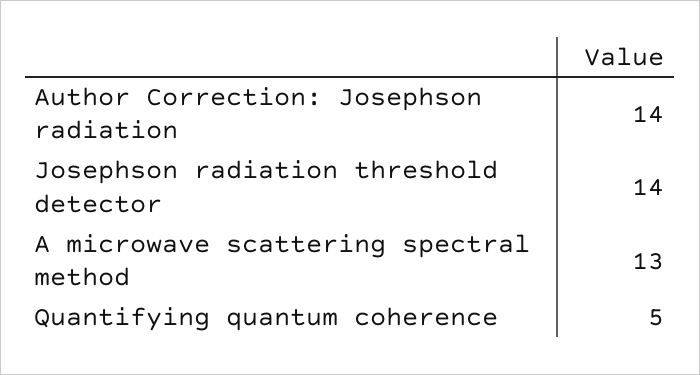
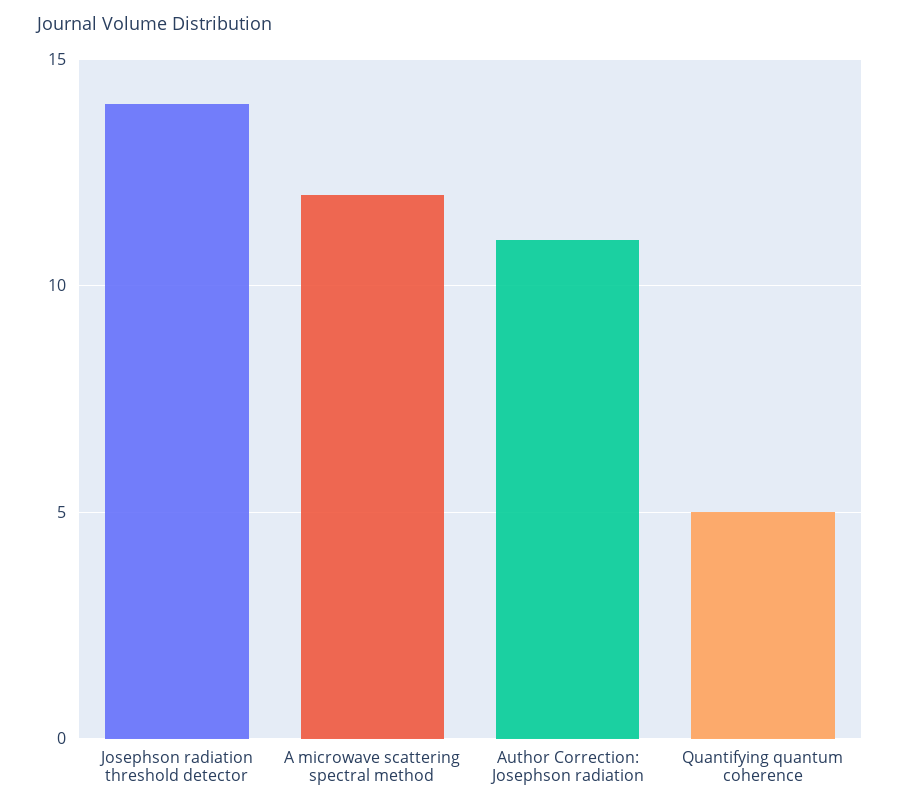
Author Correction: Josephson radiation: 14 -> 11
A microwave scattering spectral method: 13 -> 12

